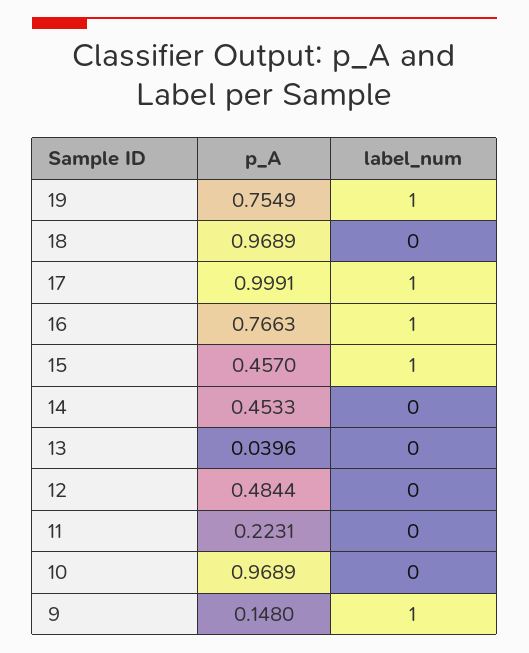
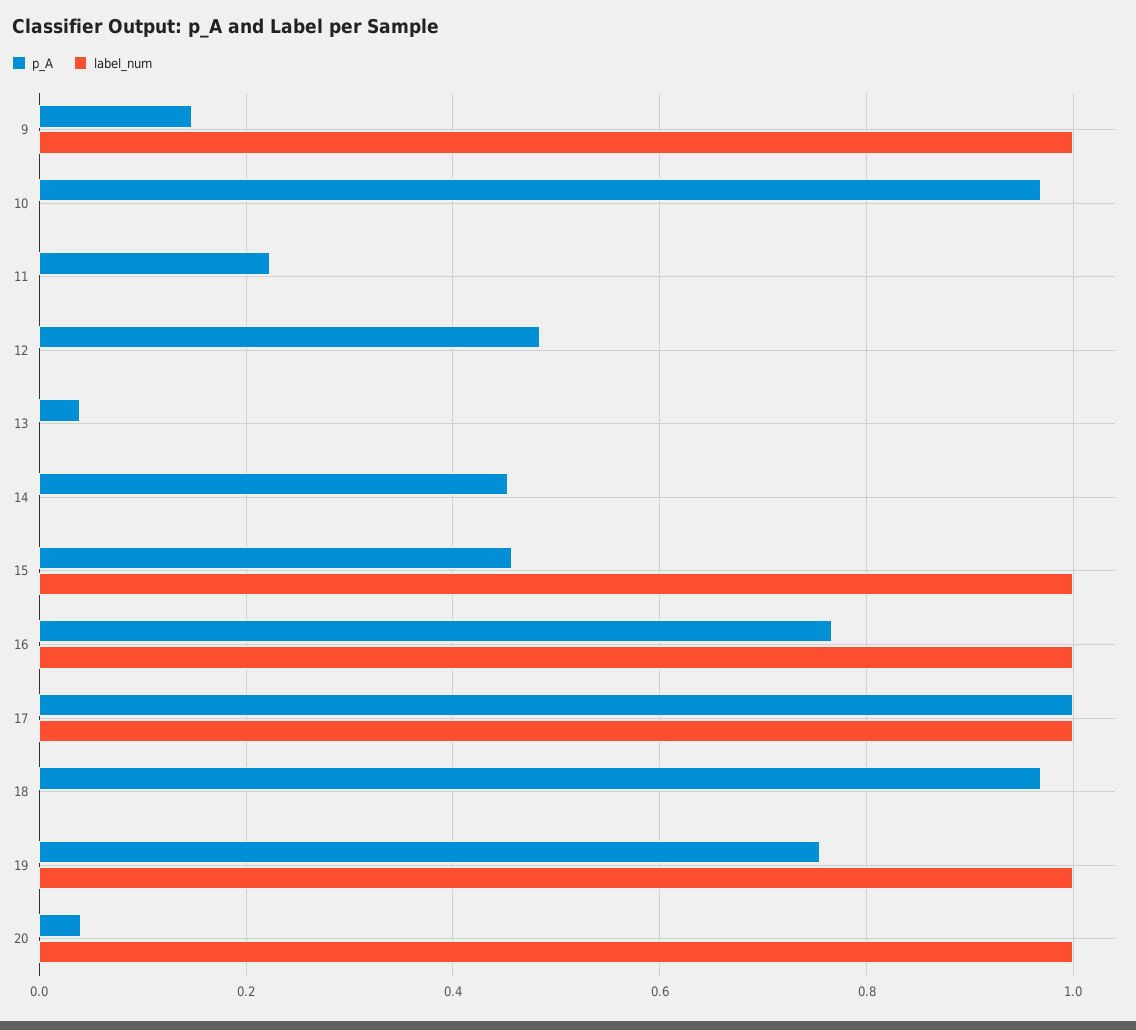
p_A, 20: none -> 0.04
label_num, 20: none -> 1

